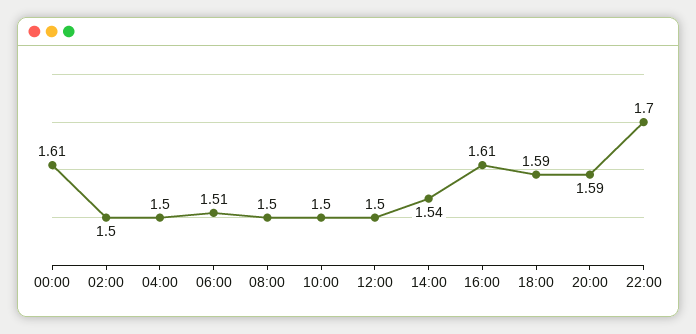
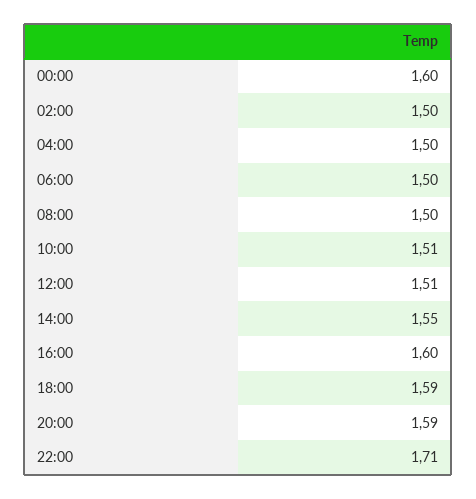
00:00: 1.61 -> 1.6
06:00: 1.51 -> 1.5
10:00: 1.5 -> 1.51
12:00: 1.5 -> 1.51
14:00: 1.54 -> 1.55
16:00: 1.61 -> 1.6
22:00: 1.7 -> 1.71

